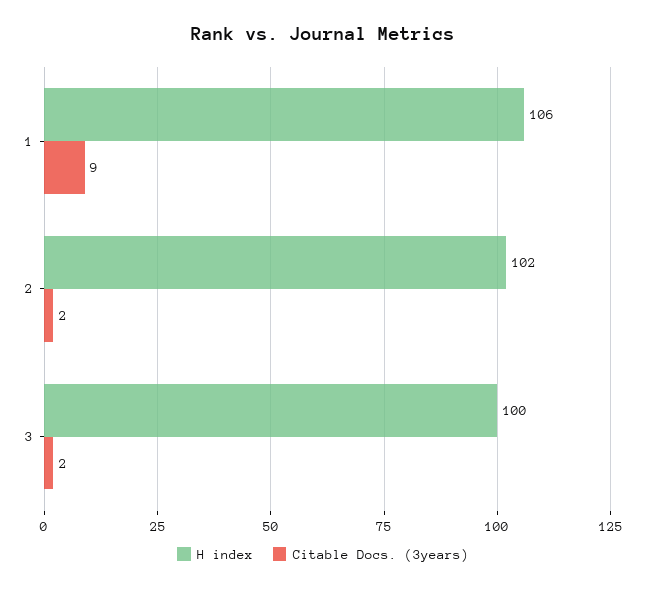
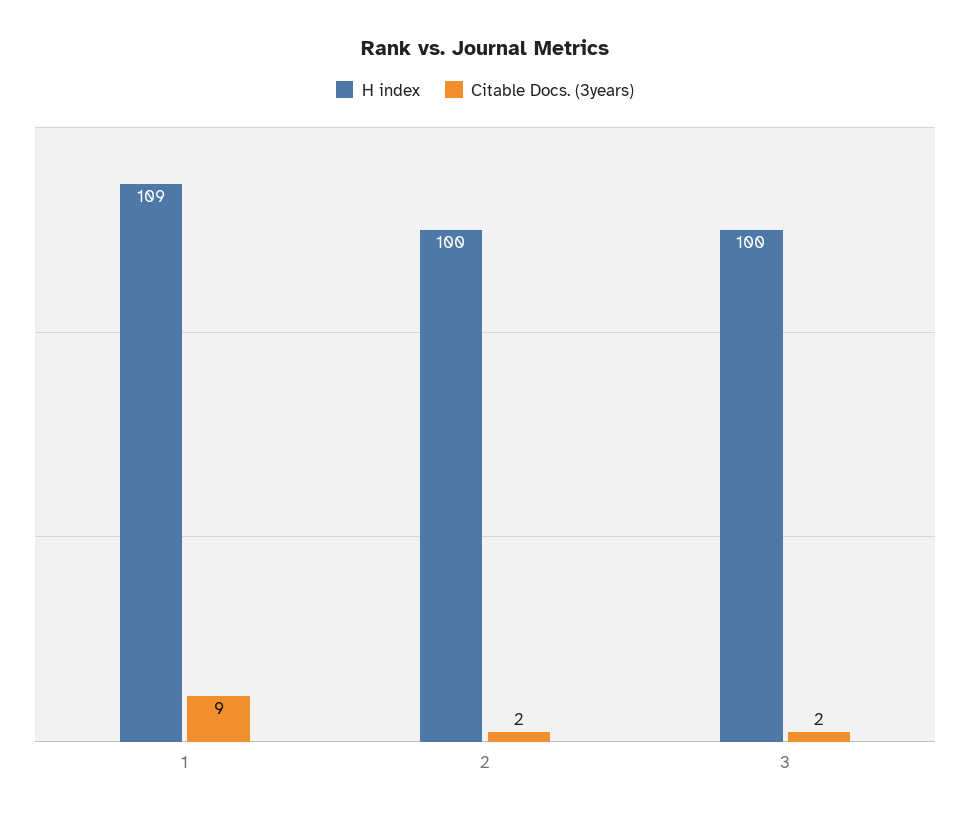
H index, 1: 106 -> 109
H index, 2: 102 -> 100

